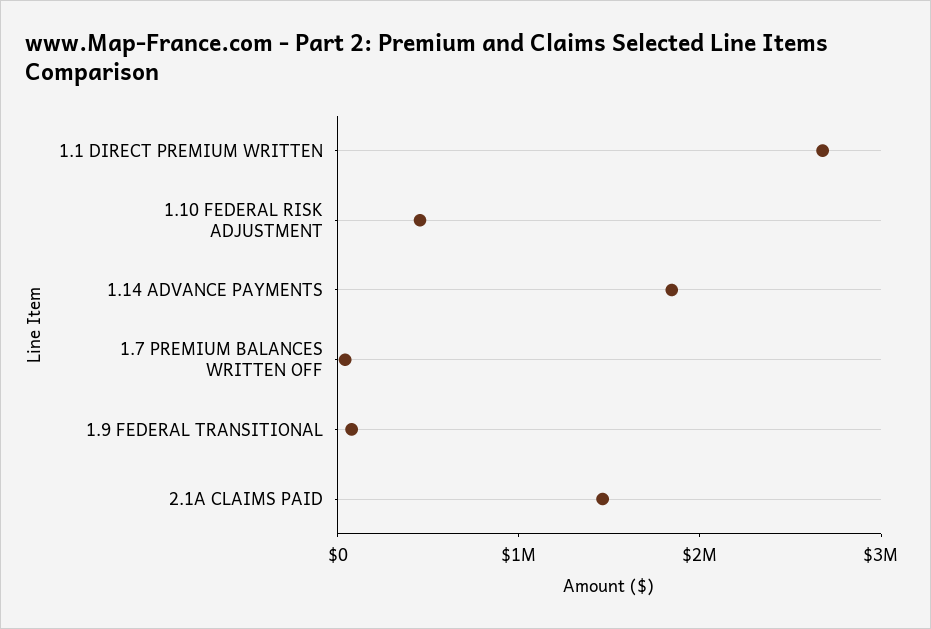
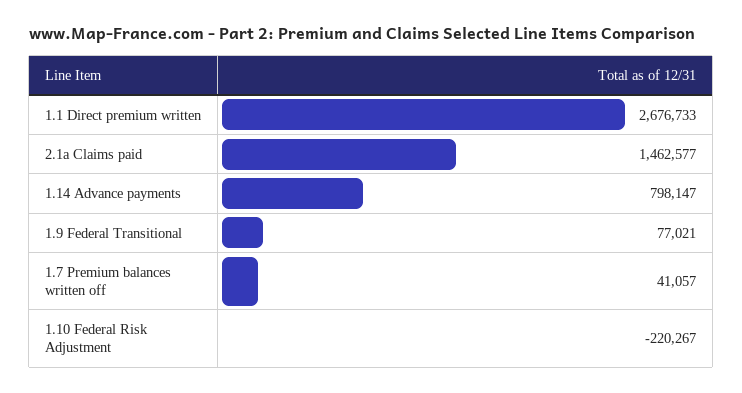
1.10 FEDERAL RISK ADJUSTMENT: 400000 -> -220267
1.14 ADVANCE PAYMENTS: 1800000 -> 798147

